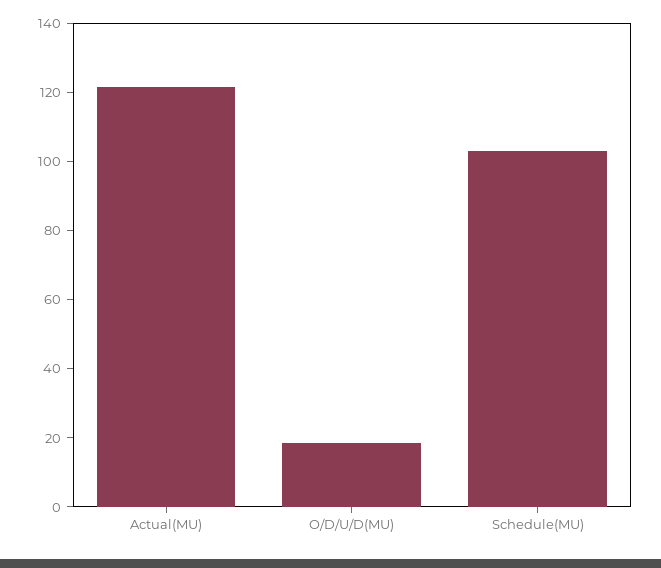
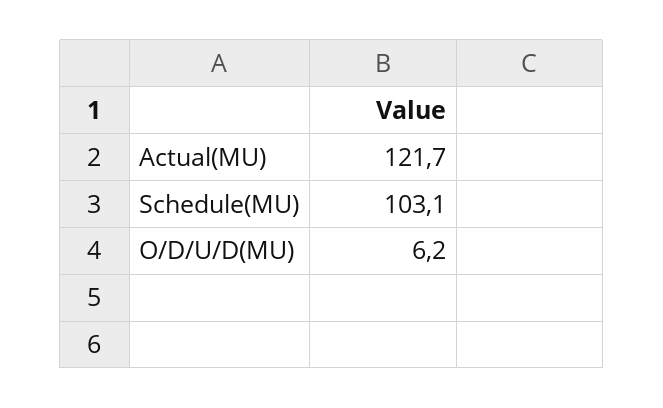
O/D/U/D(MU): 20 -> 6.2

